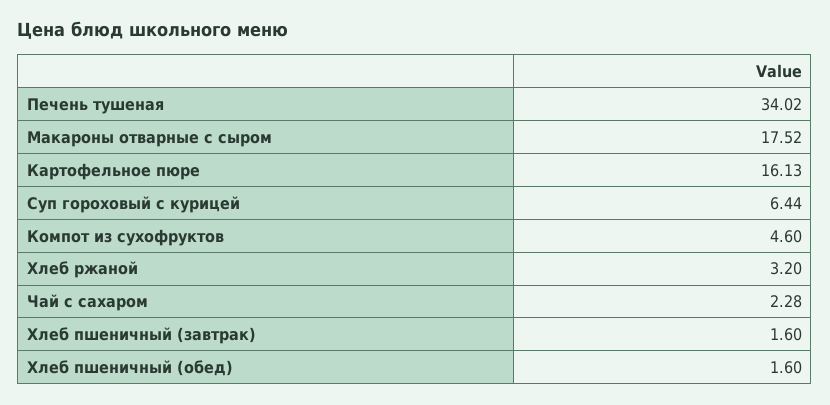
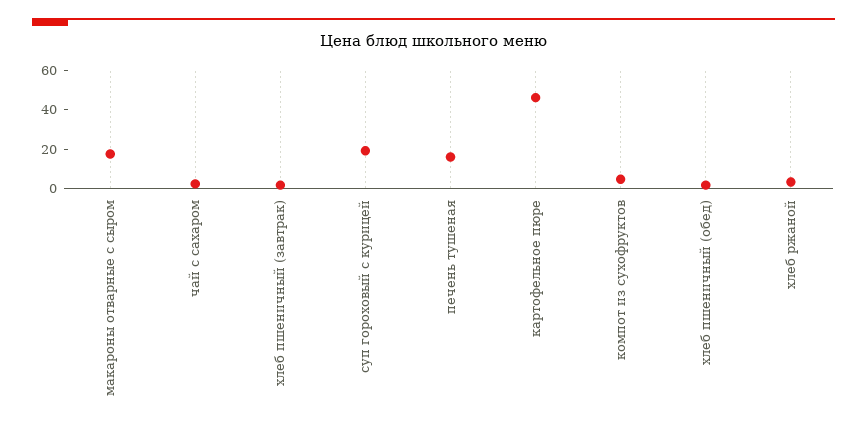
Печень тушеная: 34.02 -> 15
Картофельное пюре: 16.13 -> 45
Суп гороховый с курицей: 6.44 -> 20

